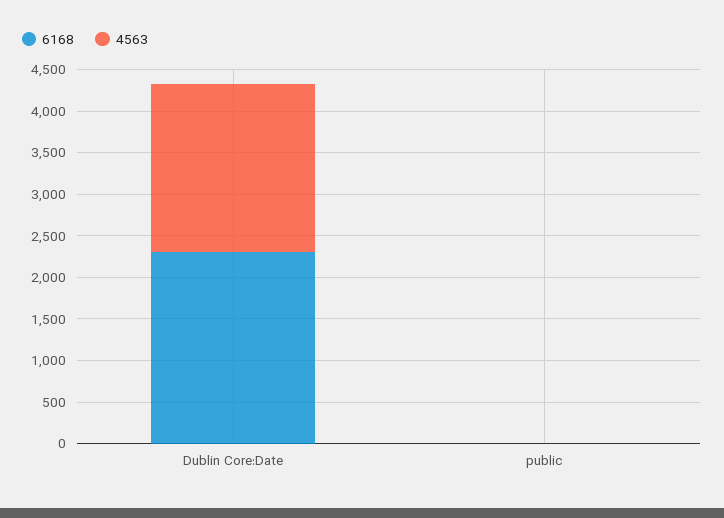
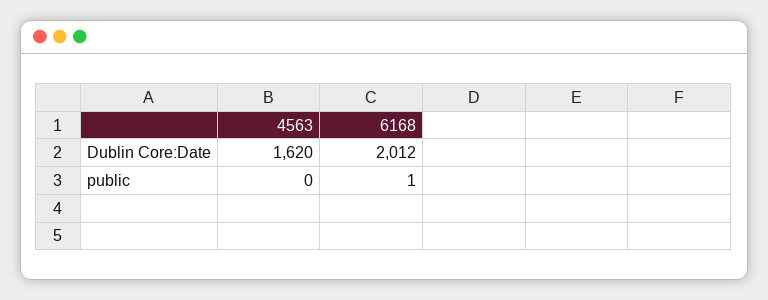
6168, Dublin Core:Date: 2300 -> 2012
4563, Dublin Core:Date: 2000 -> 1620

